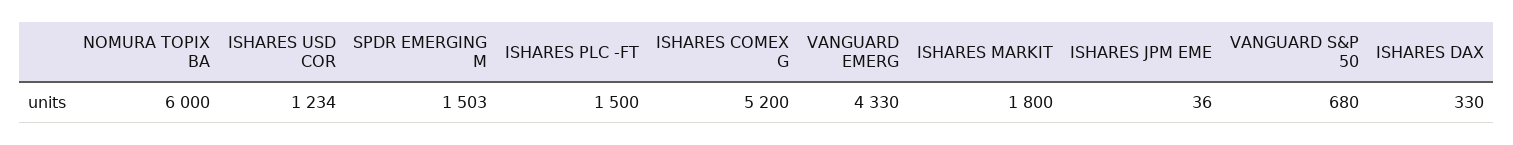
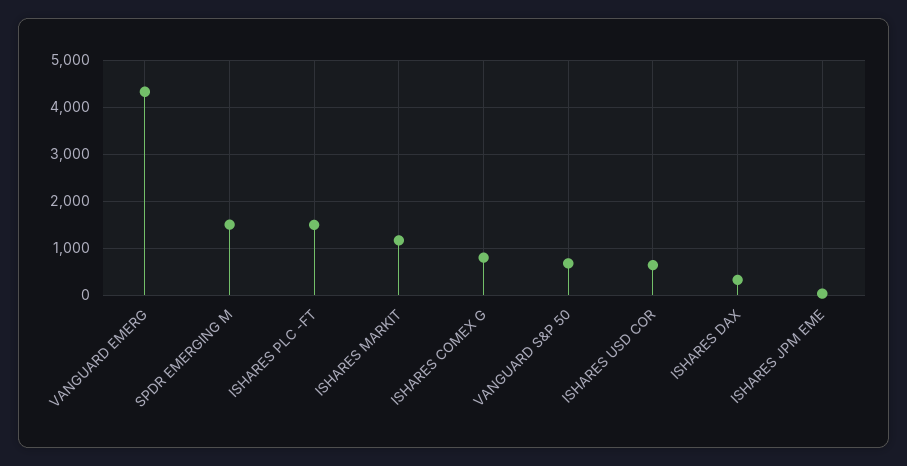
NOMURA TOPIX BA: 6000 -> none
ISHARES USD COR: 1234 -> 600
ISHARES COMEX G: 5200 -> 800
ISHARES MARKIT: 1800 -> 1200

